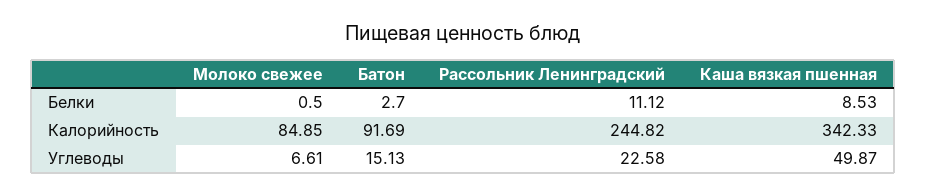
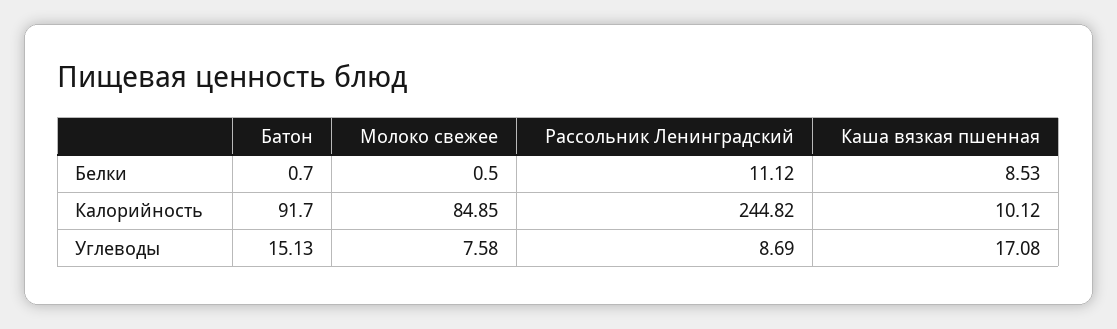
Батон, Белки: 2.7 -> 0.7
Батон, Калорийность: 91.69 -> 91.7
Каша вязкая пшенная, Калорийность: 342.33 -> 10.12
Молоко свежее, Углеводы: 6.61 -> 7.58
Рассольник Ленинградский, Углеводы: 22.58 -> 8.69
Каша вязкая пшенная, Углеводы: 49.87 -> 17.08

